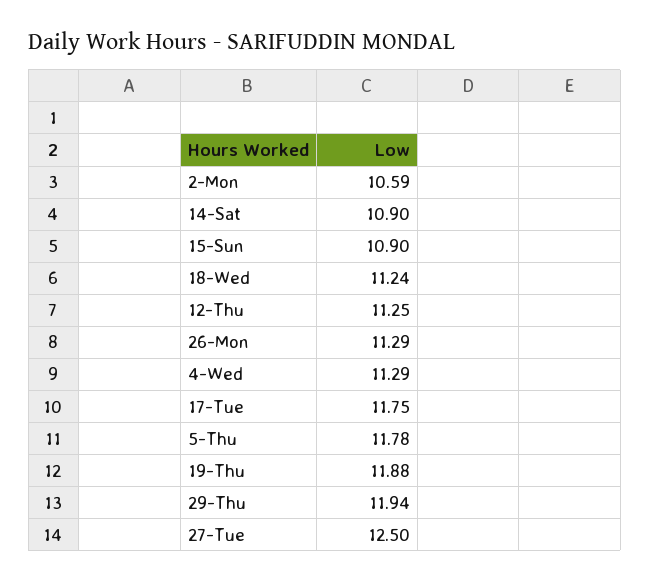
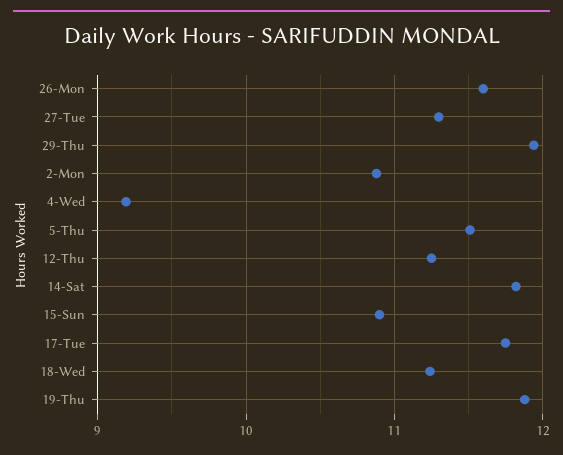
2-Mon: 10.59 -> 10.9
14-Sat: 10.9 -> 11.8
26-Mon: 11.29 -> 11.6
4-Wed: 11.29 -> 9.2
5-Thu: 11.78 -> 11.5
27-Tue: 12.5 -> 11.3

